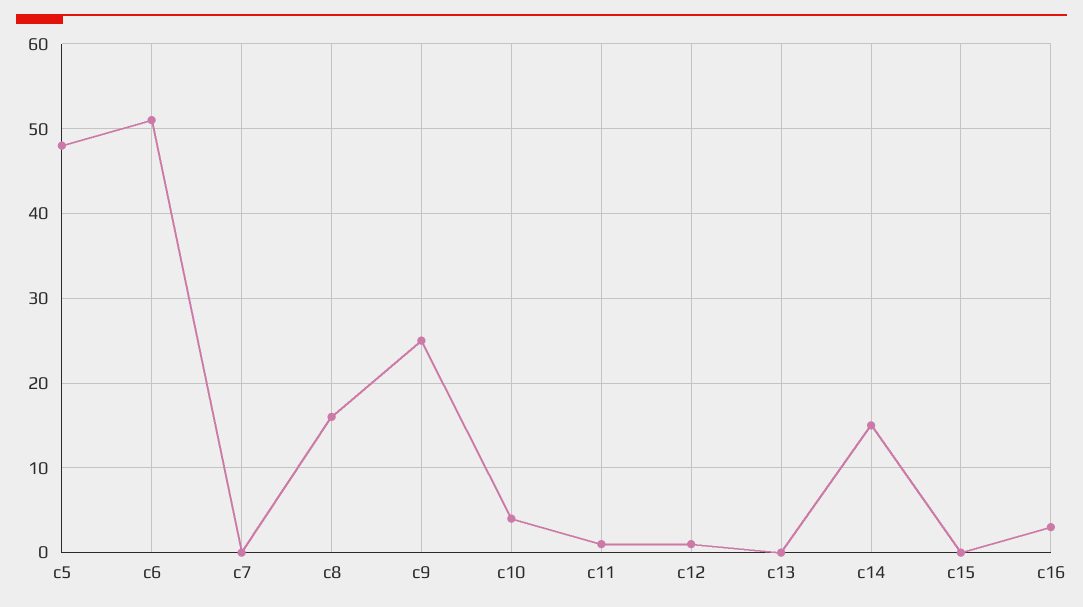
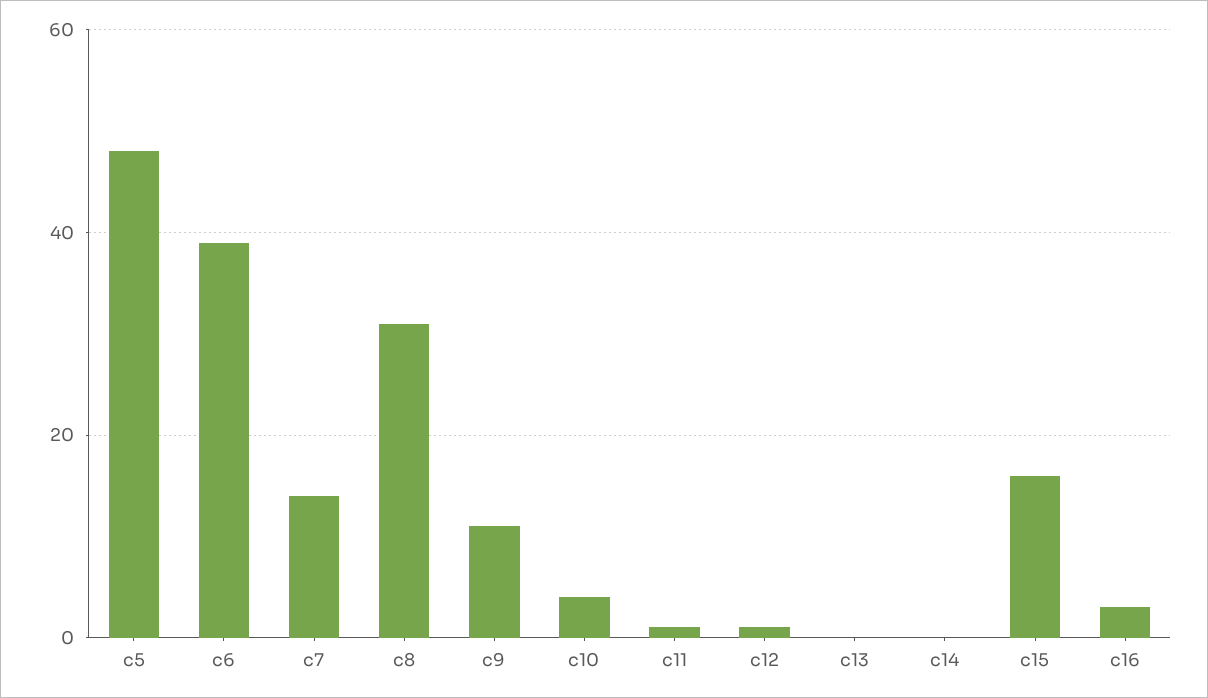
c6: 51 -> 40
c7: 0 -> 15
c8: 16 -> 30
c9: 25 -> 10
c14: 15 -> 0
c15: 0 -> 15

